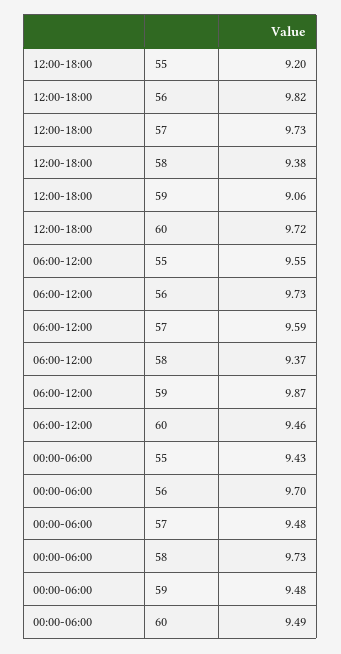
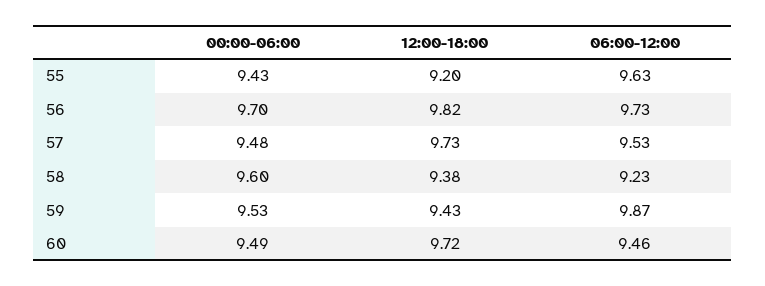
12:00-18:00, 59: 9.06 -> 9.43
06:00-12:00, 55: 9.55 -> 9.63
06:00-12:00, 57: 9.59 -> 9.53
06:00-12:00, 58: 9.37 -> 9.23
00:00-06:00, 58: 9.73 -> 9.6
00:00-06:00, 59: 9.48 -> 9.53

